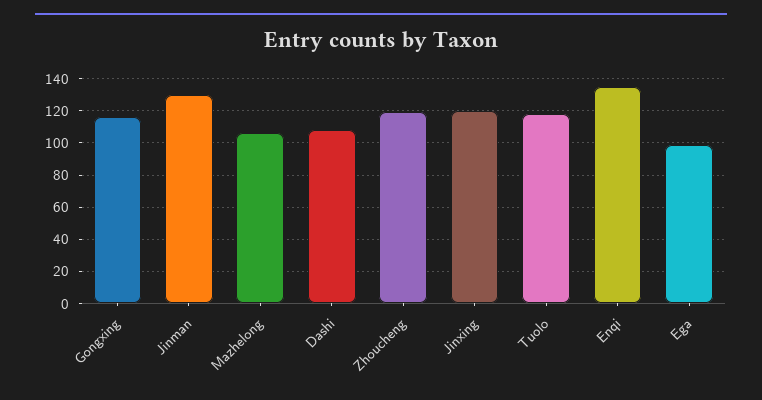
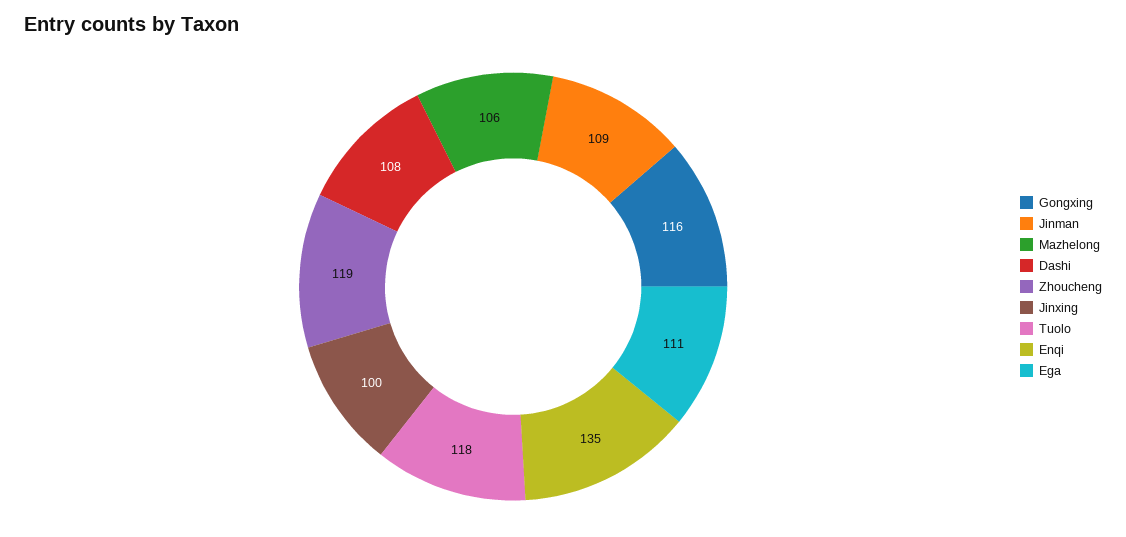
Jinman: 130 -> 109
Jinxing: 120 -> 100
Ega: 100 -> 111

